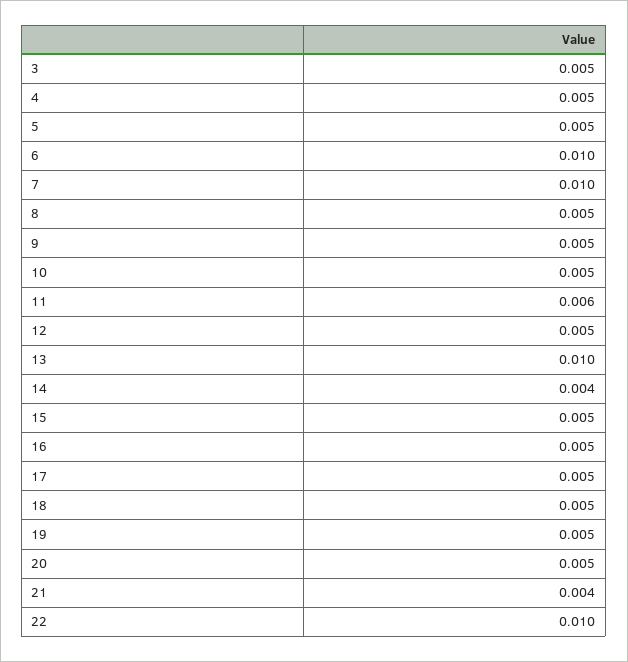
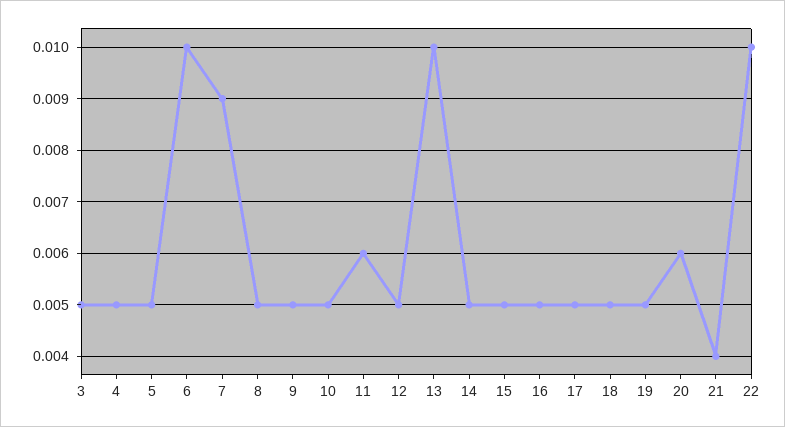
7: 0.01 -> 0.009
14: 0.004 -> 0.005
20: 0.005 -> 0.006

